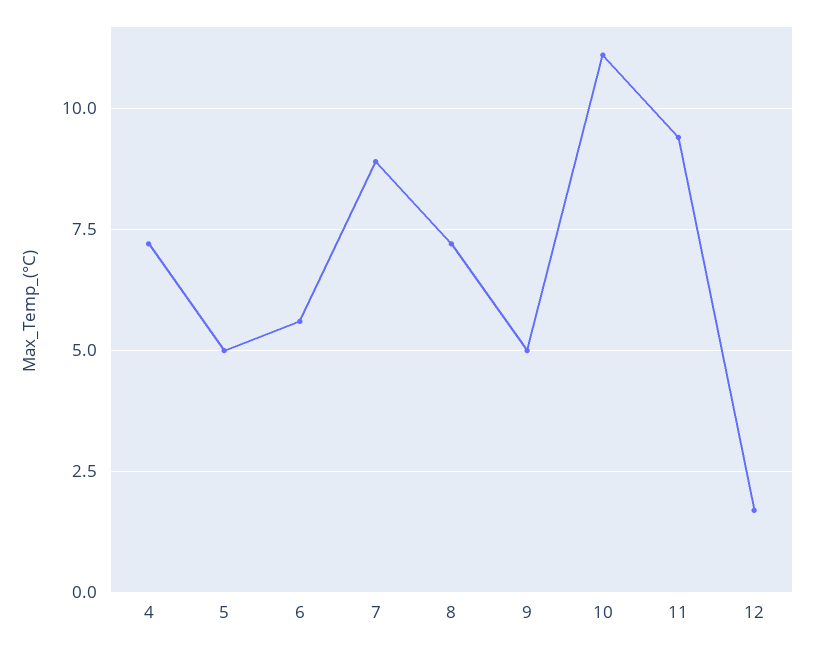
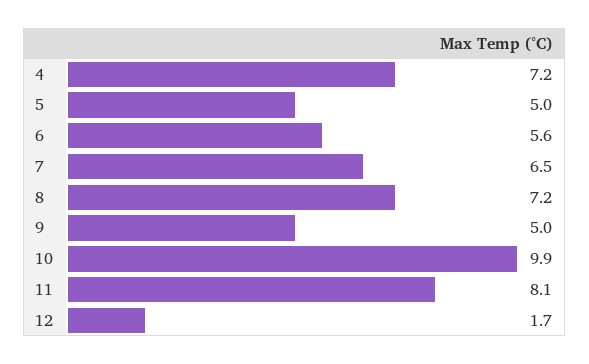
7: 9 -> 6.5
10: 11 -> 9.9
11: 9.5 -> 8.1

